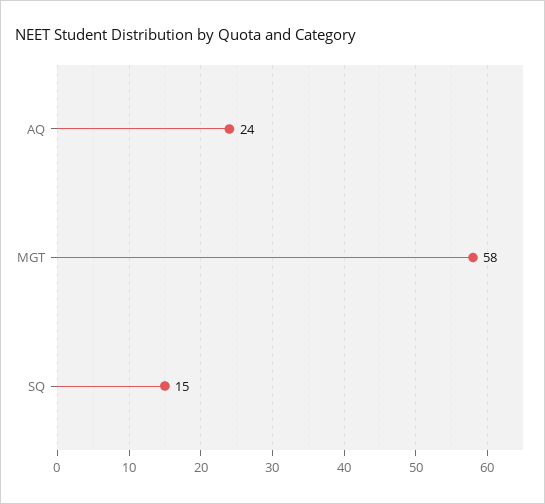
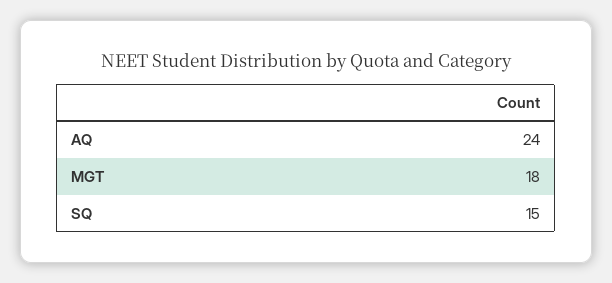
MGT: 58 -> 18

